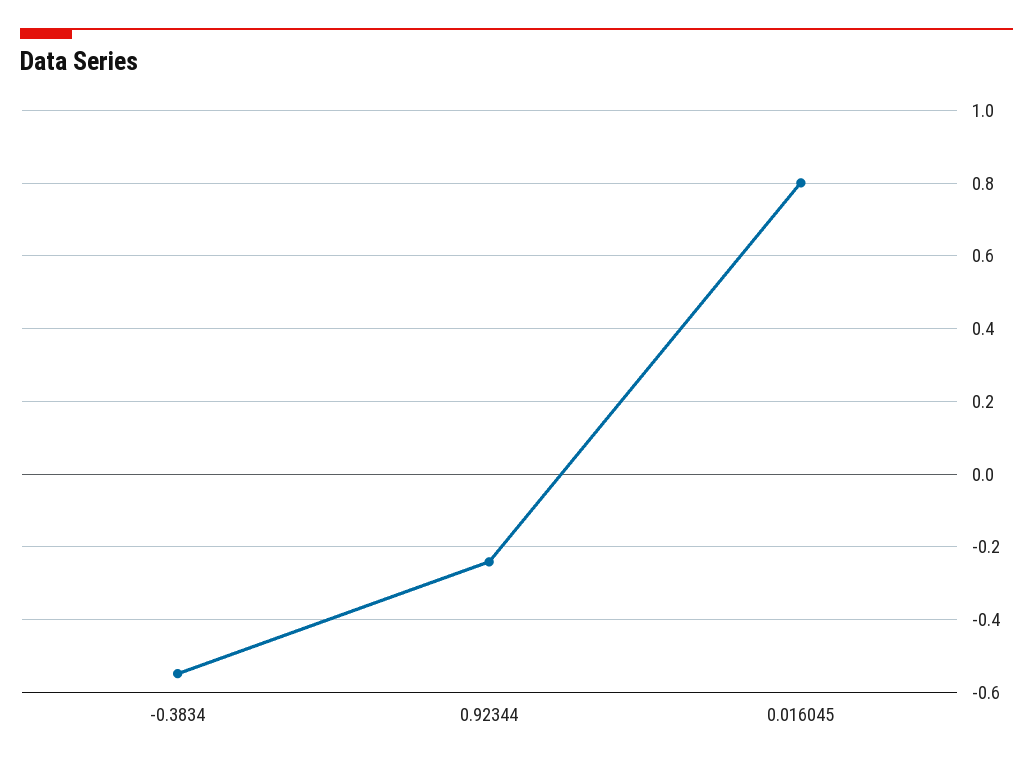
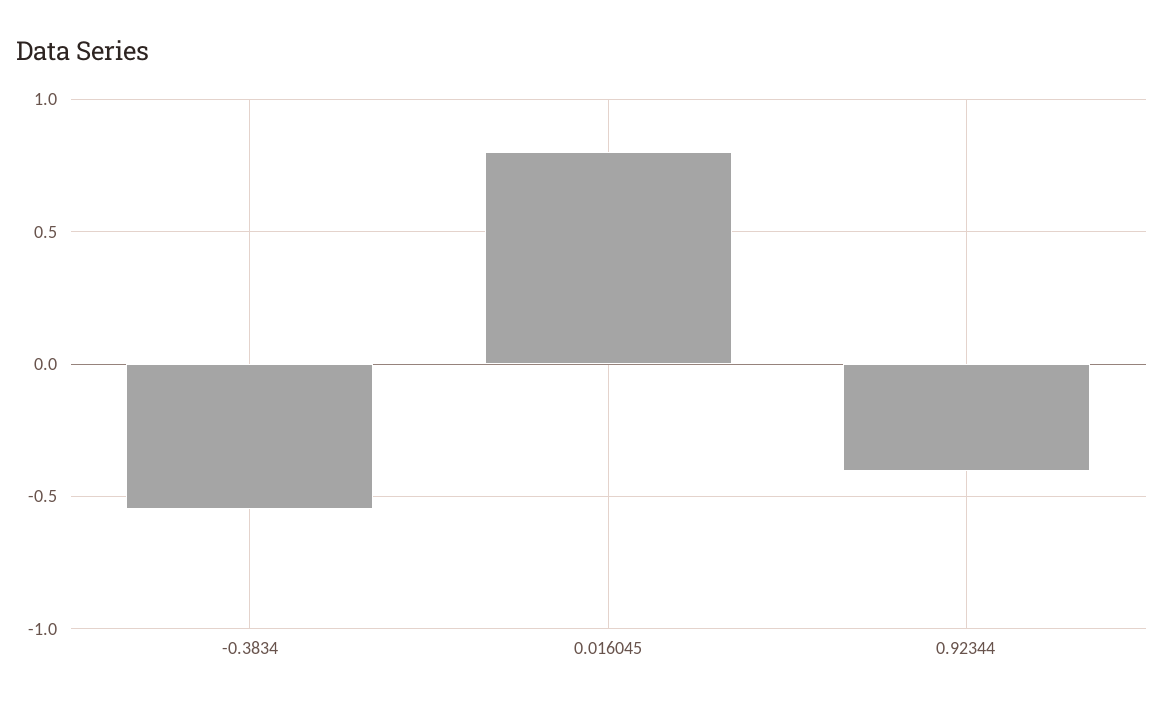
0.92344: -0.24 -> -0.4

